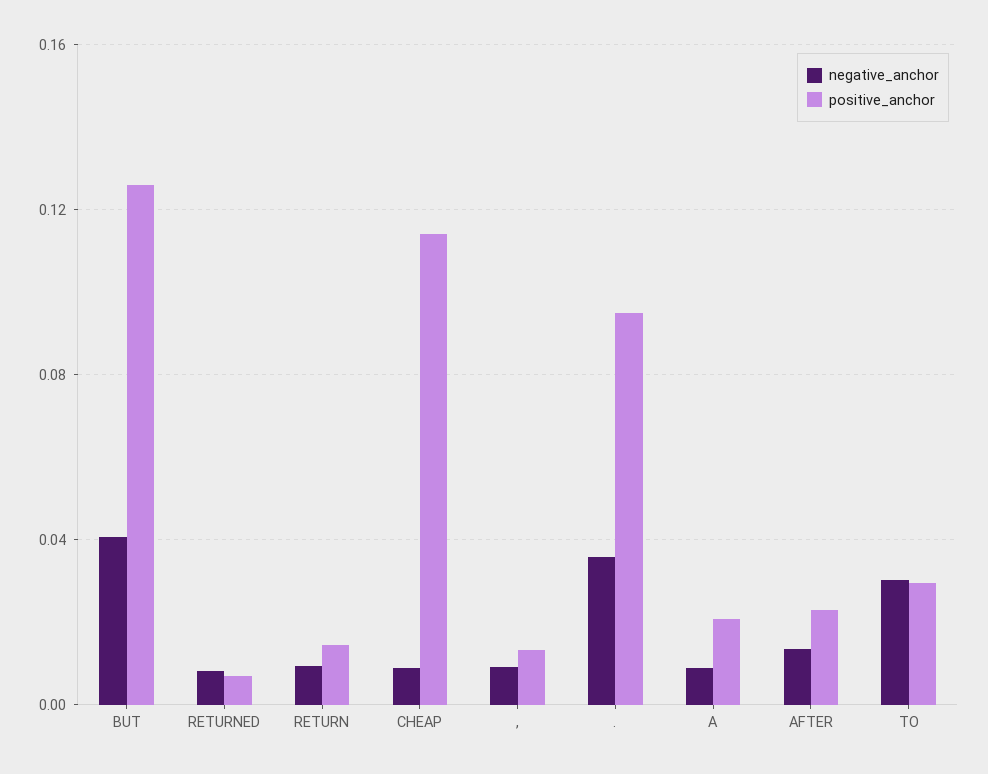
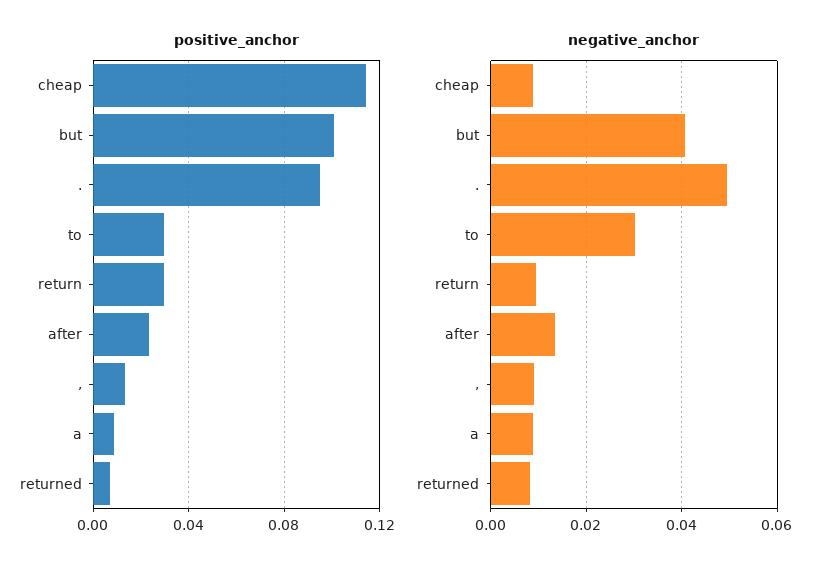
positive_anchor, BUT: 0.125 -> 0.1
positive_anchor, RETURN: 0.015 -> 0.03
negative_anchor, .: 0.035 -> 0.05
positive_anchor, A: 0.02 -> 0.01

